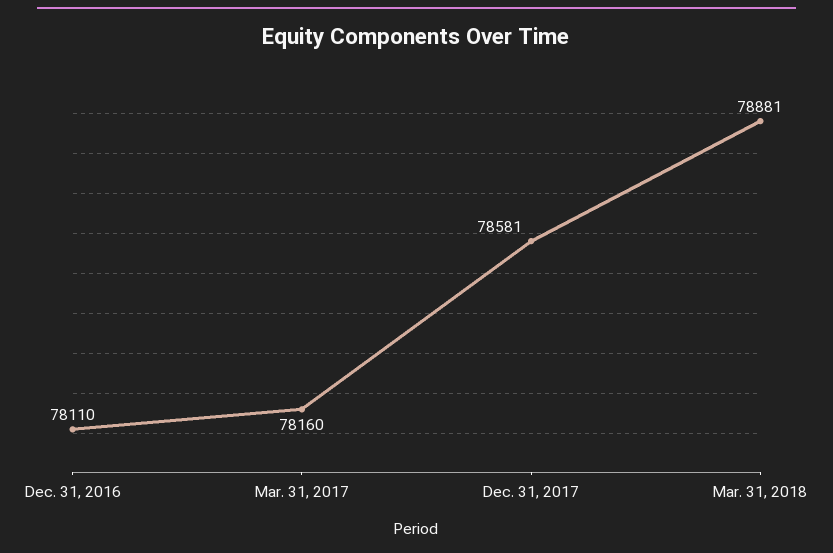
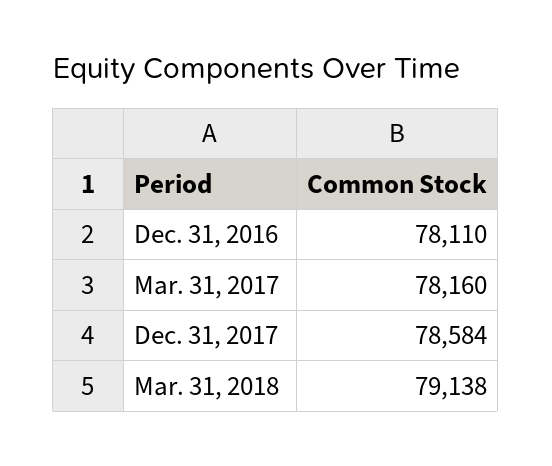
Dec. 31, 2017: 78581 -> 78584
Mar. 31, 2018: 78881 -> 79138

